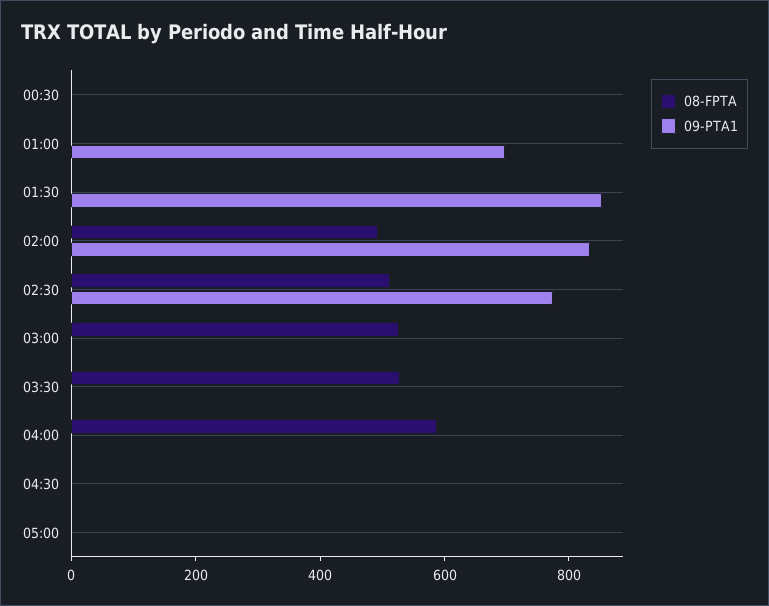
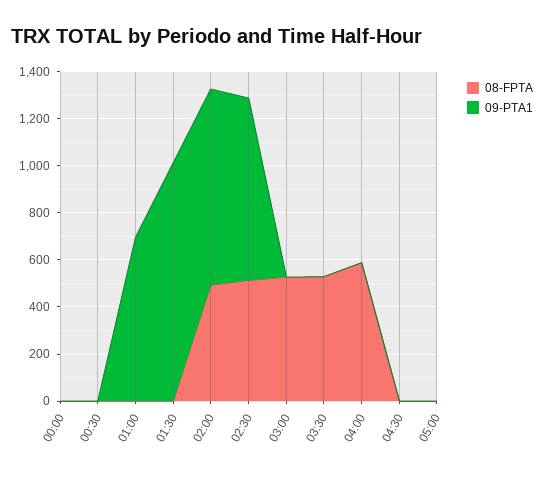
09-PTA1, 01:30: 850 -> 1000
08-FPTA, 00:00: none -> 0
09-PTA1, 00:00: none -> 0

